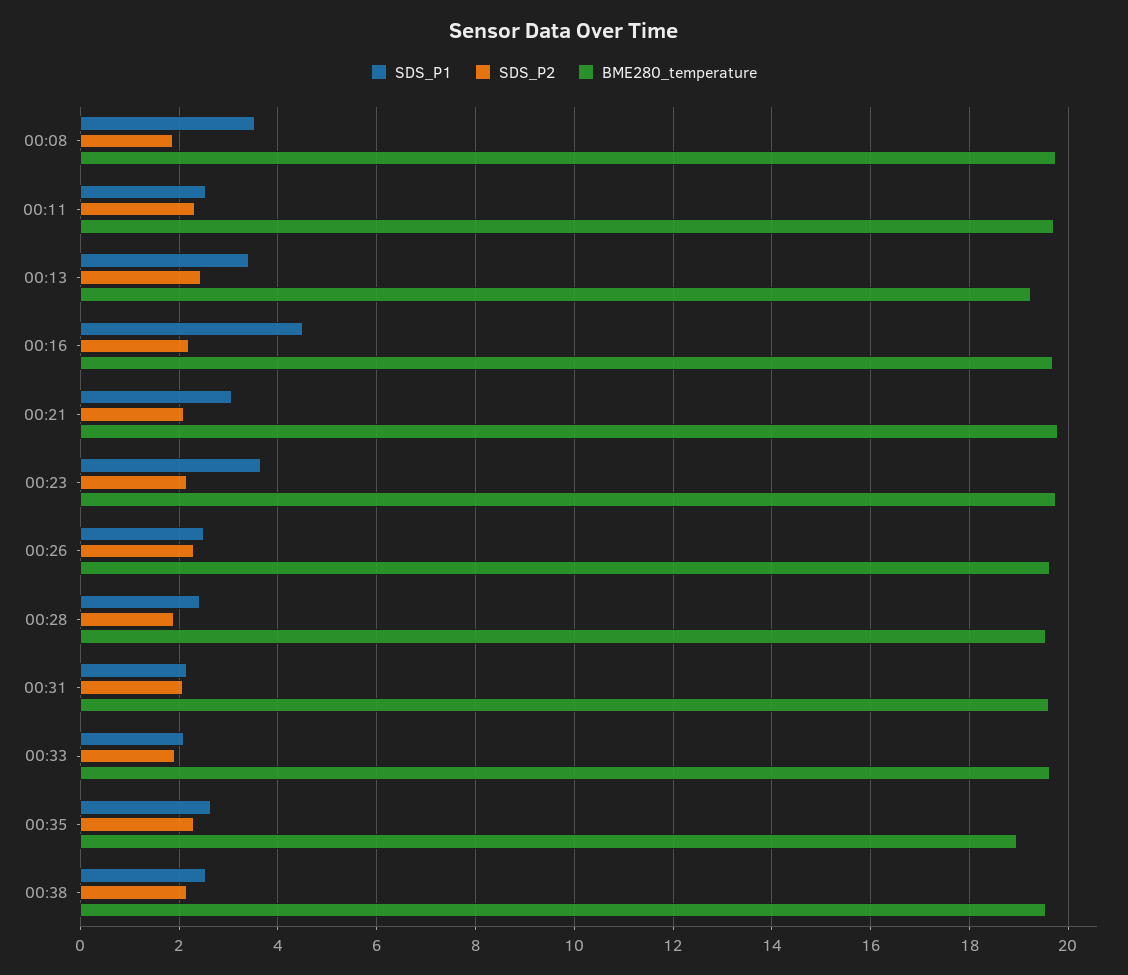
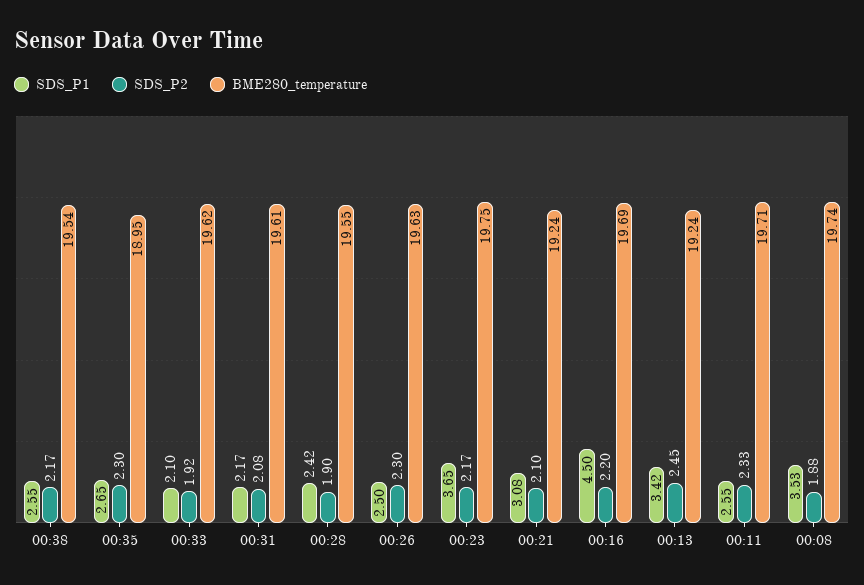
BME280_temperature, 00:21: 19.8 -> 19.24

